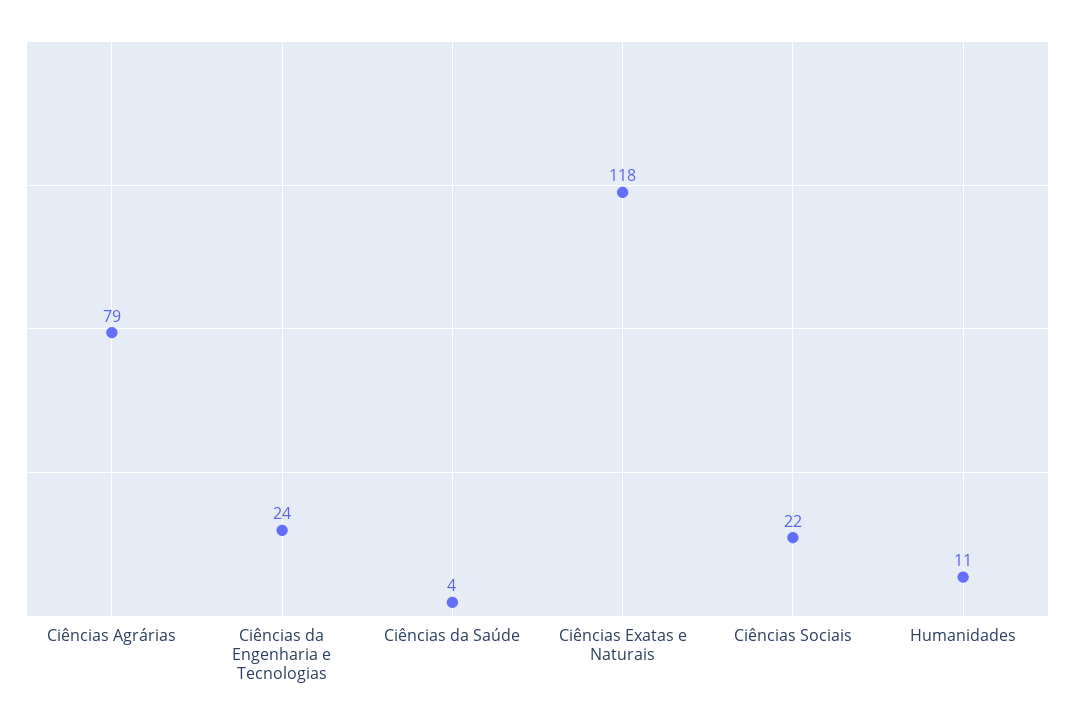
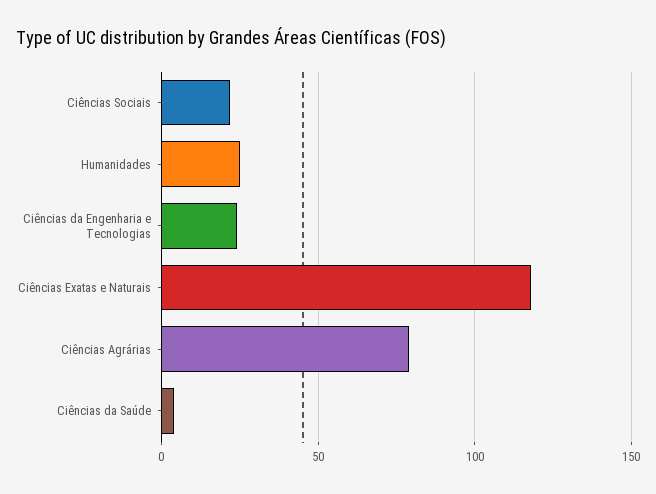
Humanidades: 11 -> 25

